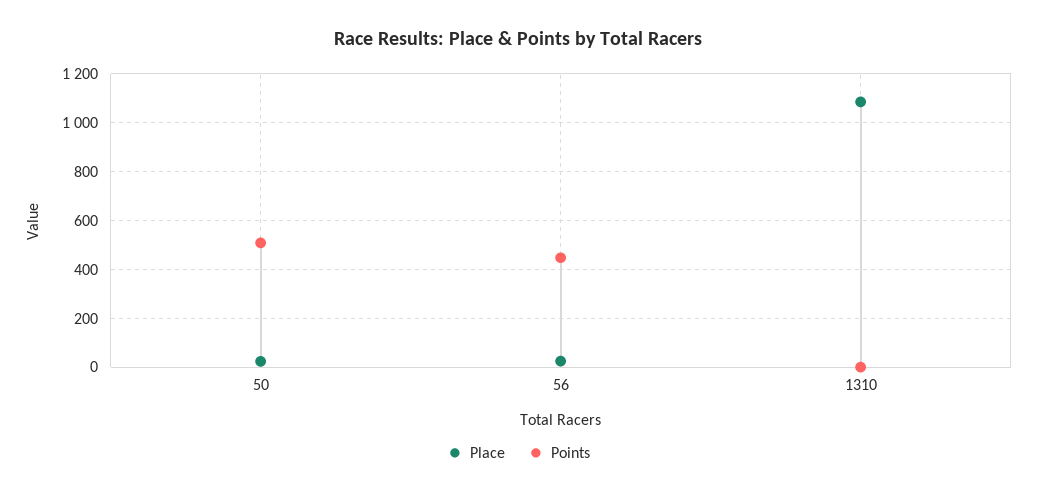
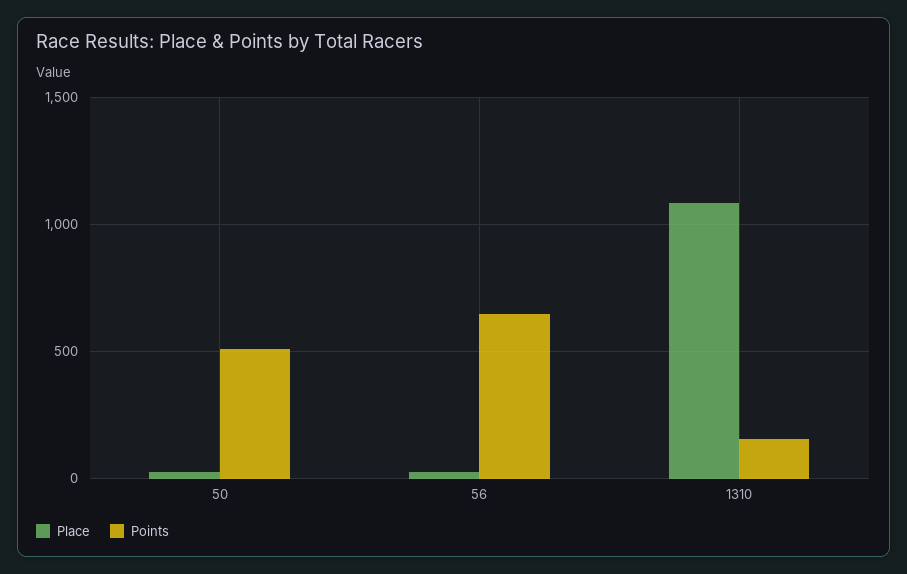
Points, 56: 450 -> 650
Points, 1310: 0 -> 150

